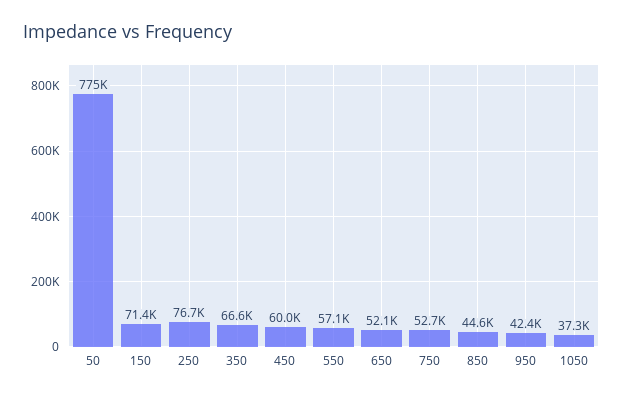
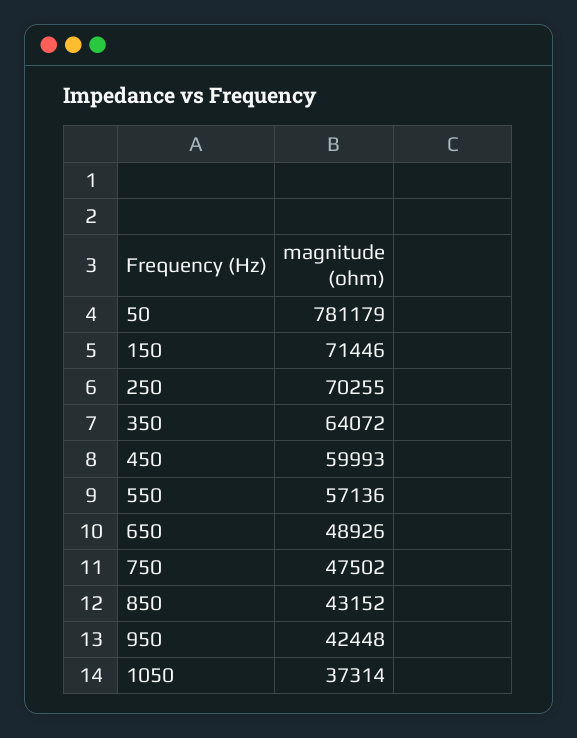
50: 775000 -> 781179
250: 76700 -> 70255
350: 66600 -> 64072
650: 52100 -> 48926
750: 52700 -> 47502
850: 44600 -> 43152

